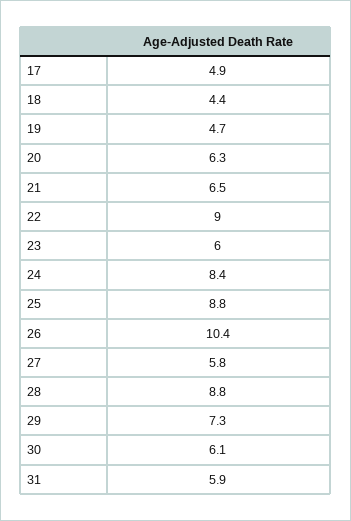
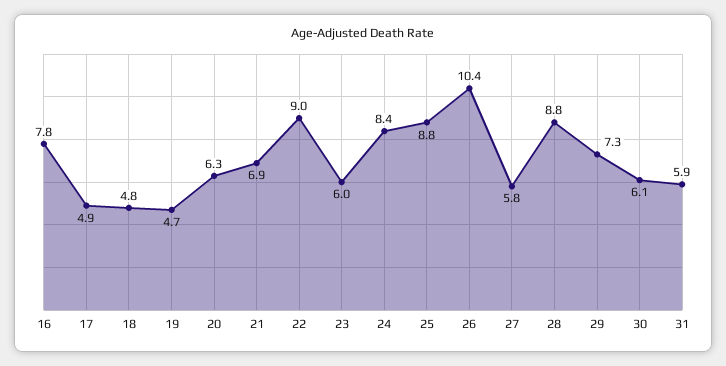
18: 4.4 -> 4.8
21: 6.5 -> 6.9
16: none -> 7.8

